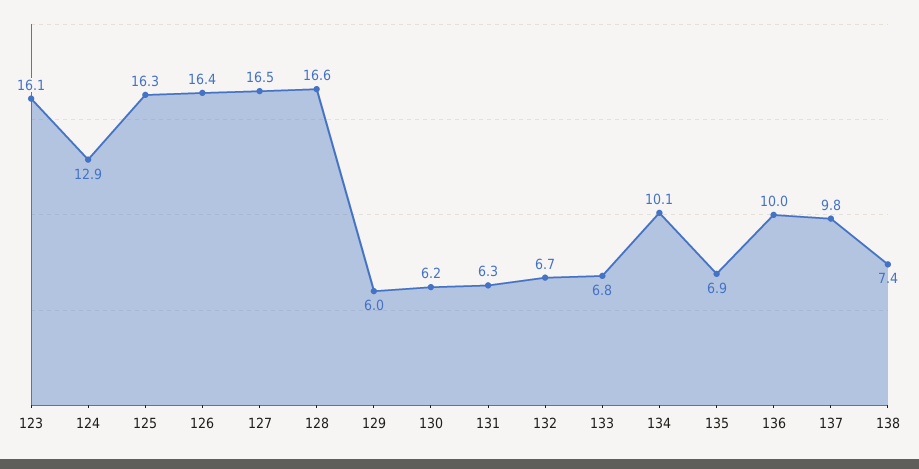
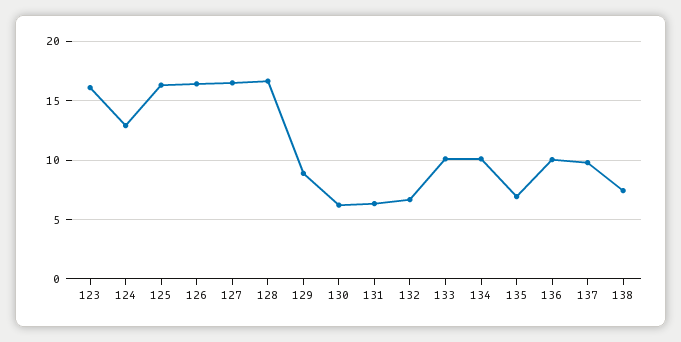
129: 6 -> 9
133: 6.8 -> 10

